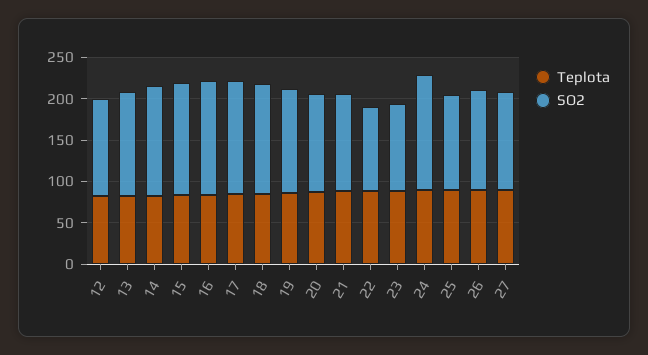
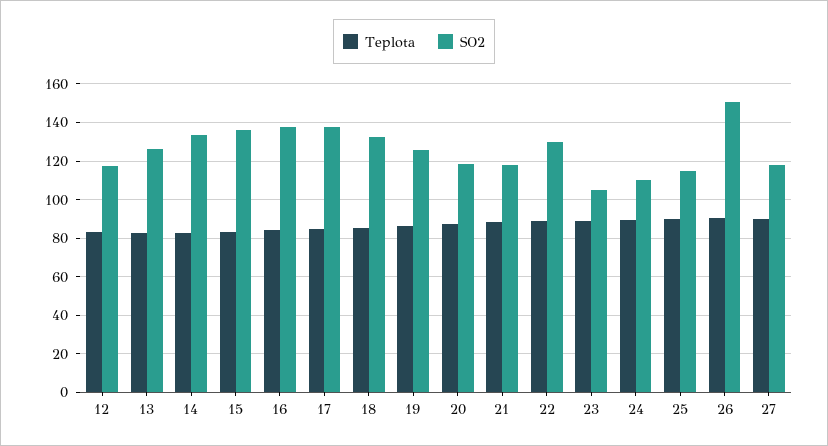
SO2, 22: 100 -> 130
SO2, 24: 140 -> 110
SO2, 26: 120 -> 150

